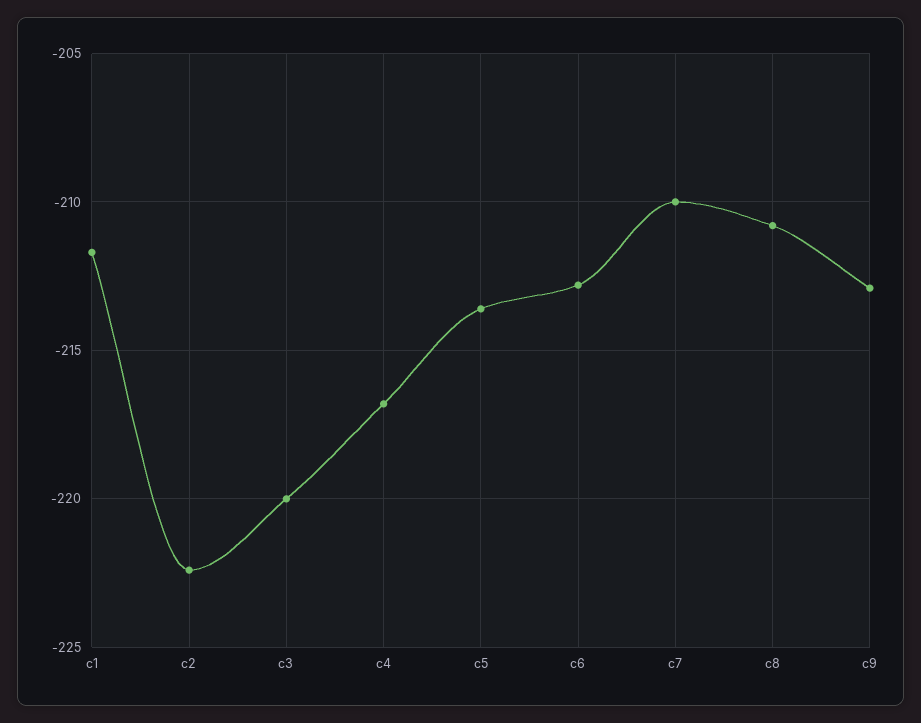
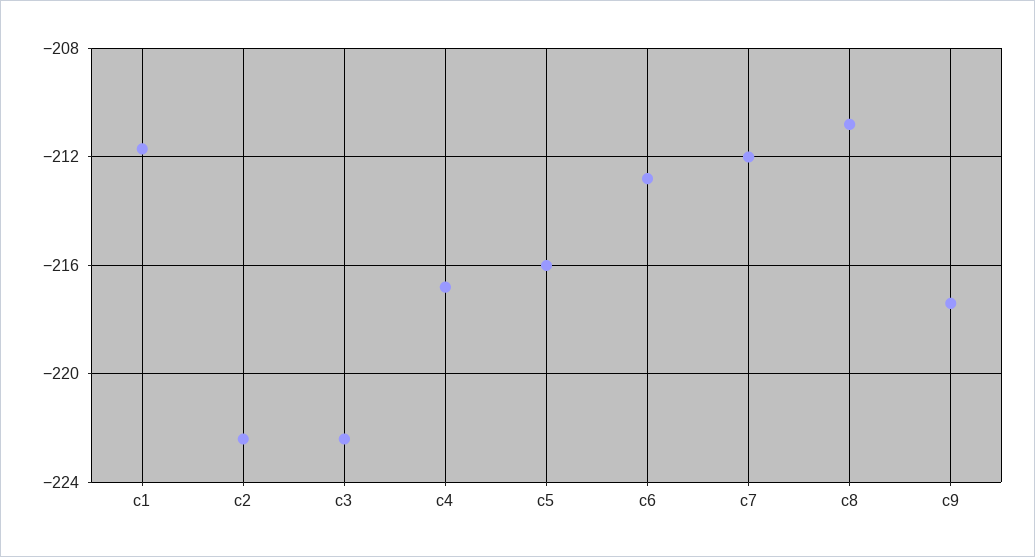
c3: -220 -> -222.5
c5: -213.5 -> -216
c7: -210 -> -212
c9: -213 -> -217.5

